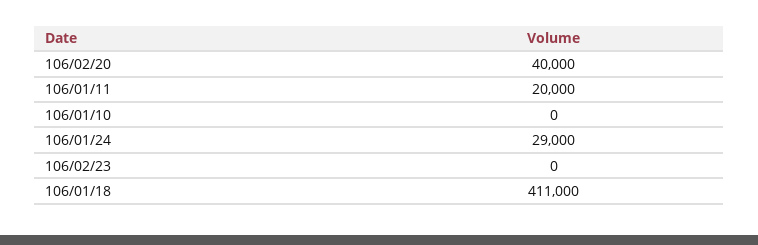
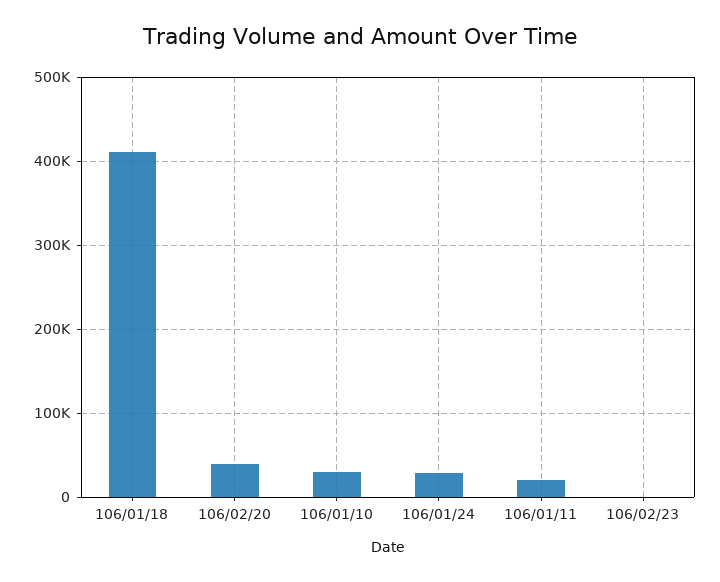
106/01/10: 0 -> 30000

